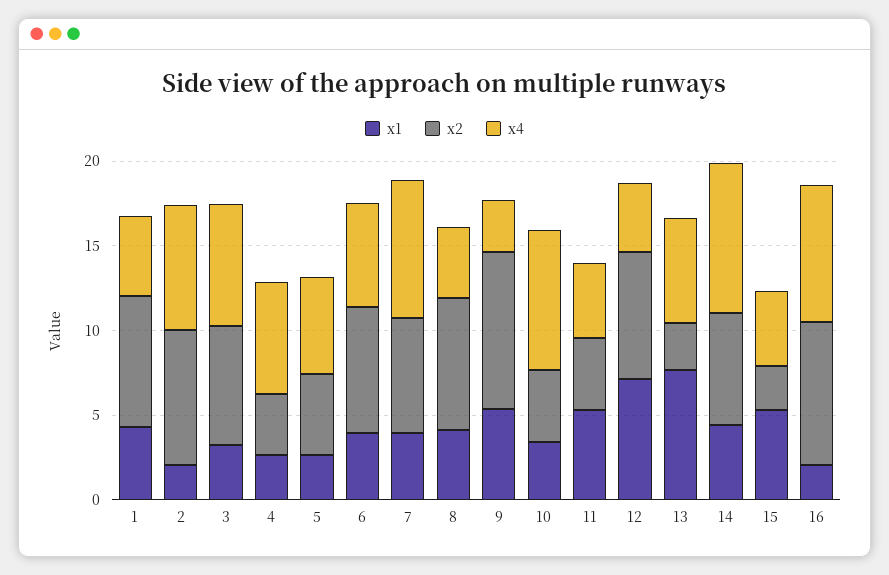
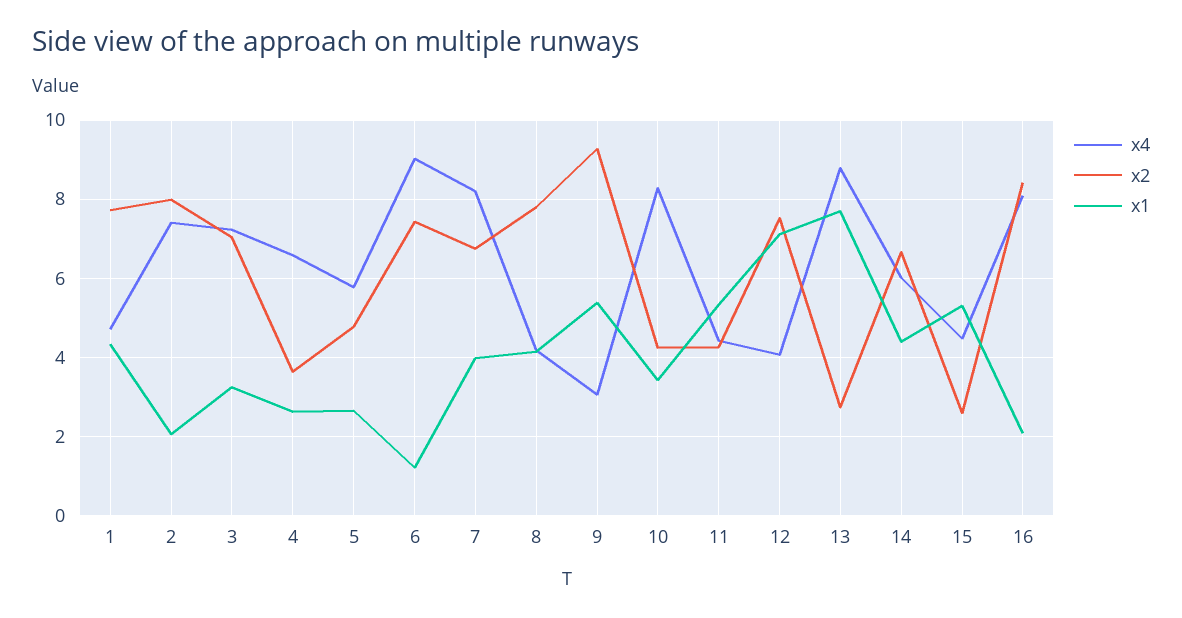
x1, 6: 4 -> 1.2
x4, 6: 6 -> 9
x4, 13: 6 -> 8.8
x4, 14: 9 -> 6

